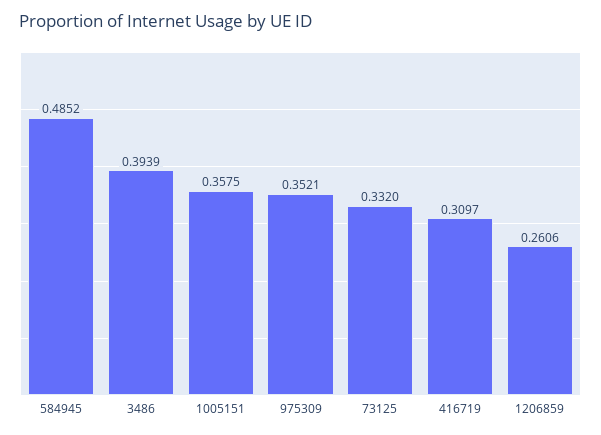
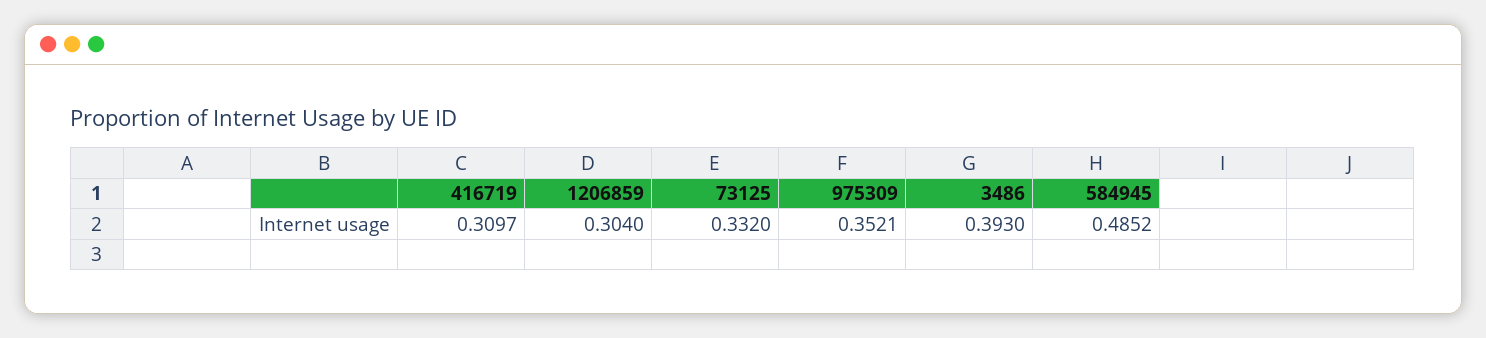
3486: 0.3939 -> 0.393
1005151: 0.3575 -> none
1206859: 0.2606 -> 0.304

